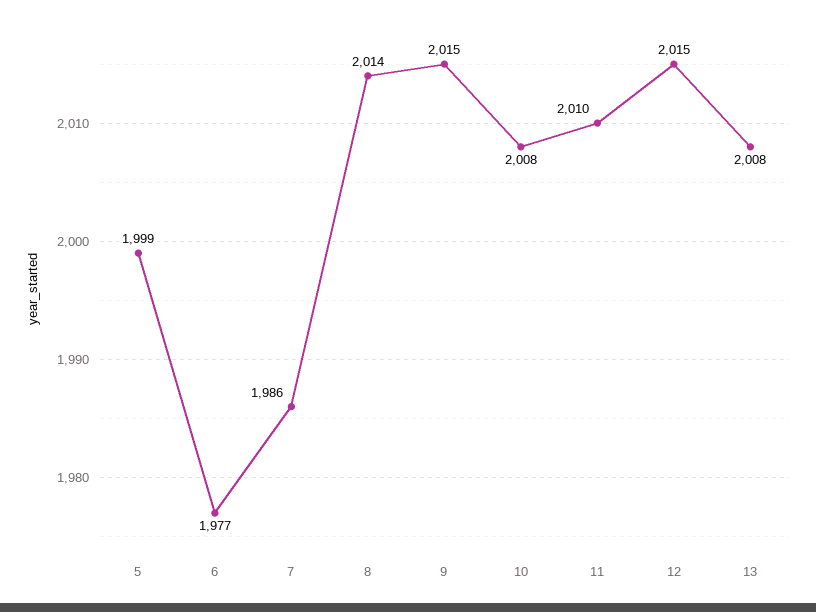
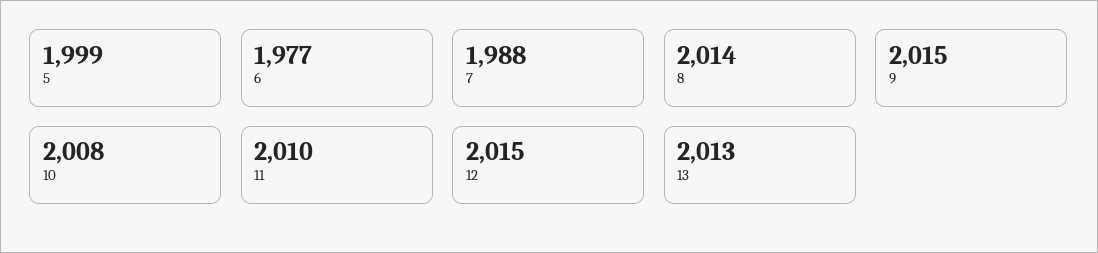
7: 1986 -> 1988
13: 2008 -> 2013

